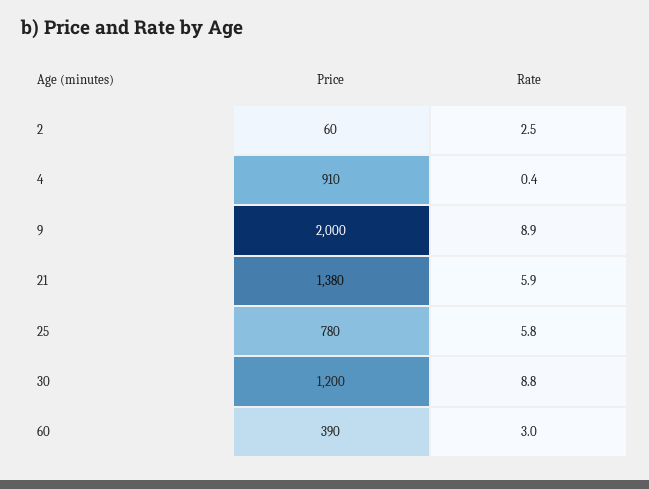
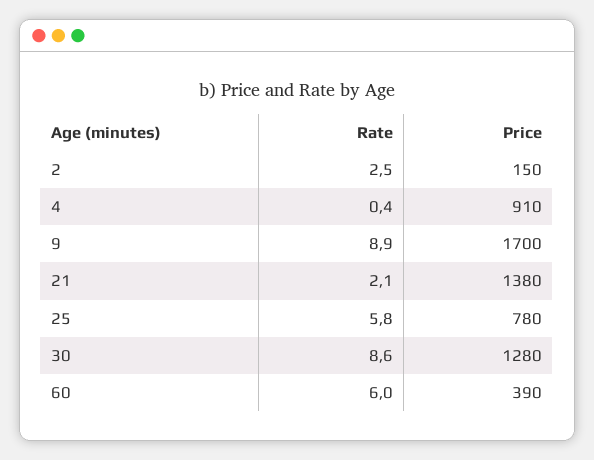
Price, 2: 60 -> 150
Price, 9: 2000 -> 1700
Rate, 21: 5.9 -> 2.1
Price, 30: 1200 -> 1280
Rate, 30: 8.8 -> 8.6
Rate, 60: 3 -> 6

